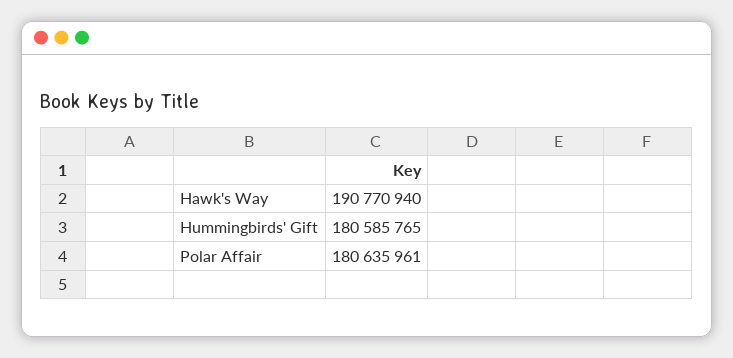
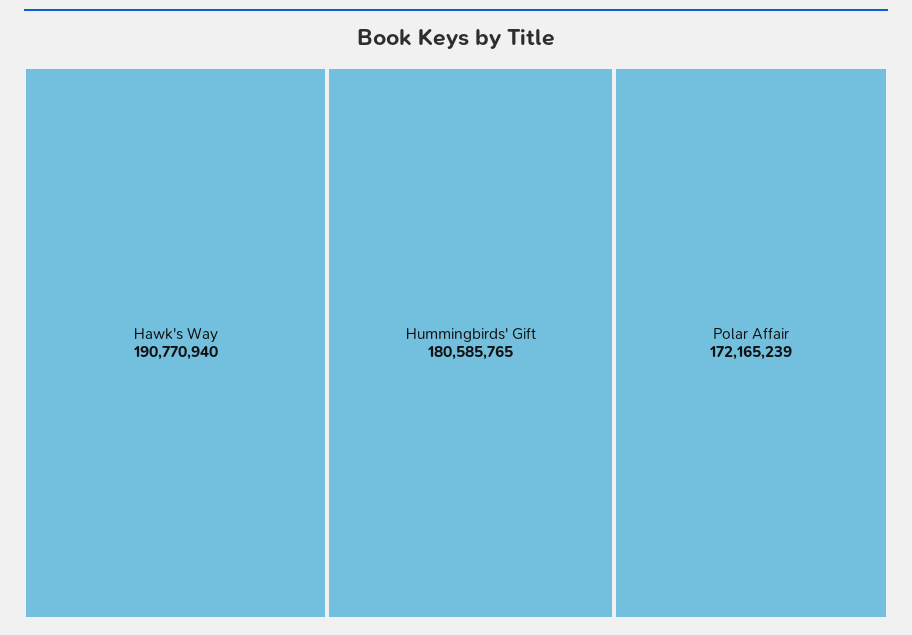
Polar Affair: 180635961 -> 172165239

